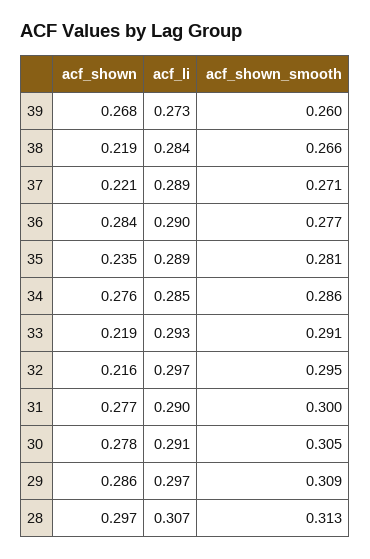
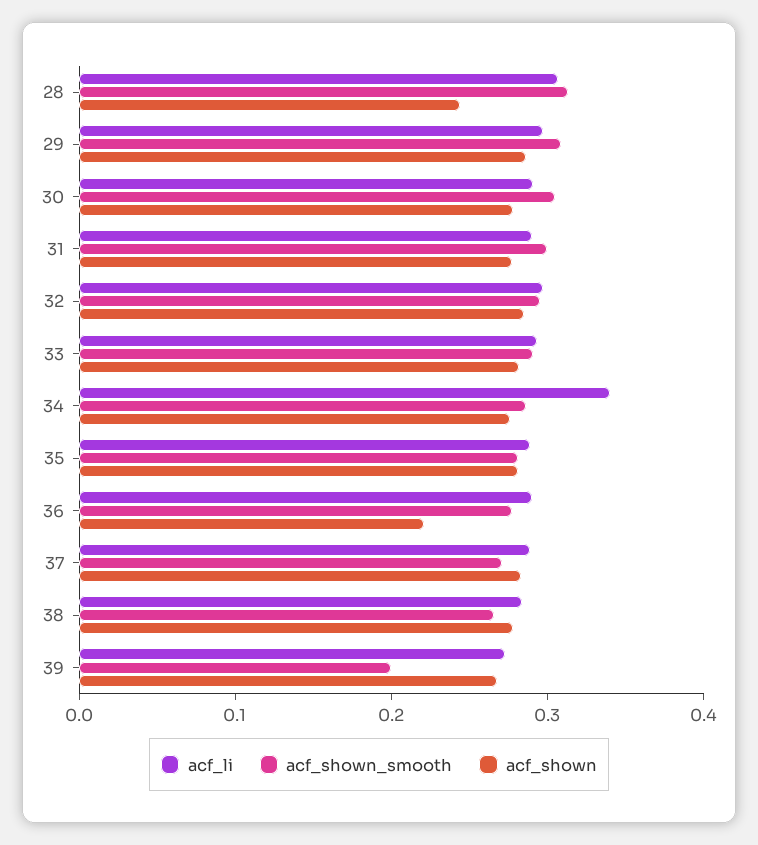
acf_shown_smooth, 39: 0.26 -> 0.2
acf_shown, 38: 0.219 -> 0.28
acf_shown, 37: 0.221 -> 0.28
acf_shown, 36: 0.284 -> 0.22
acf_shown, 35: 0.235 -> 0.28
acf_li, 34: 0.285 -> 0.34
acf_shown, 33: 0.219 -> 0.28
acf_shown, 32: 0.216 -> 0.28
acf_shown, 28: 0.297 -> 0.24

